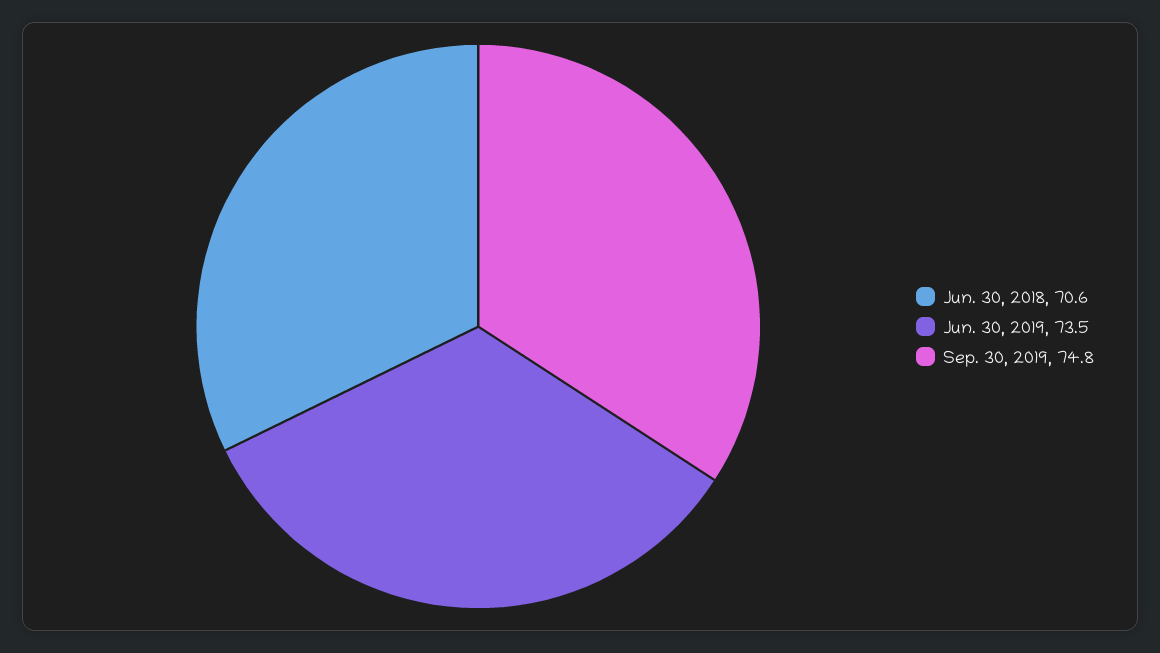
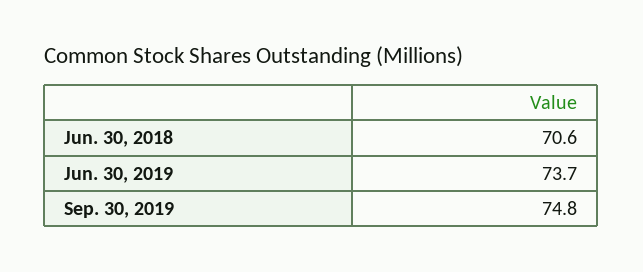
Jun. 30, 2019: 73.5 -> 73.7

